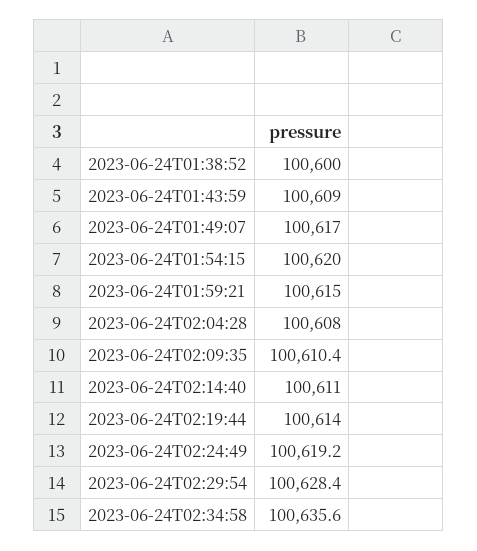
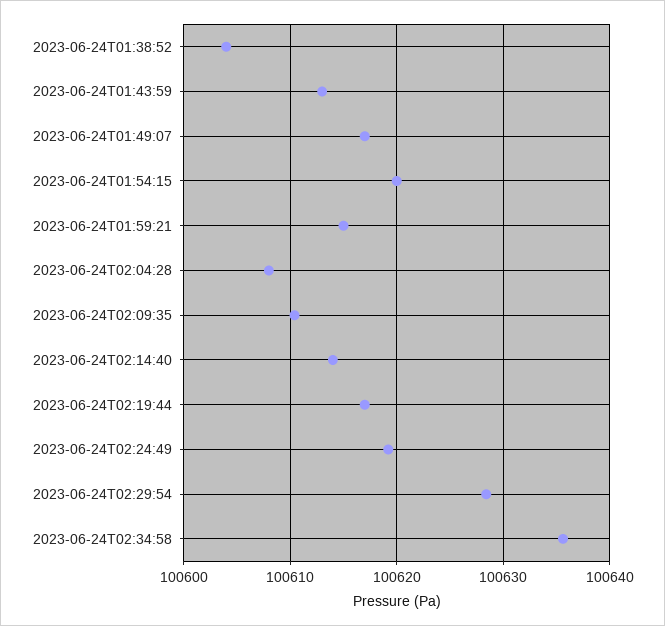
2023-06-24T01:38:52: 100600 -> 100604
2023-06-24T01:43:59: 100609 -> 100613
2023-06-24T02:14:40: 100611 -> 100614
2023-06-24T02:19:44: 100614 -> 100617

